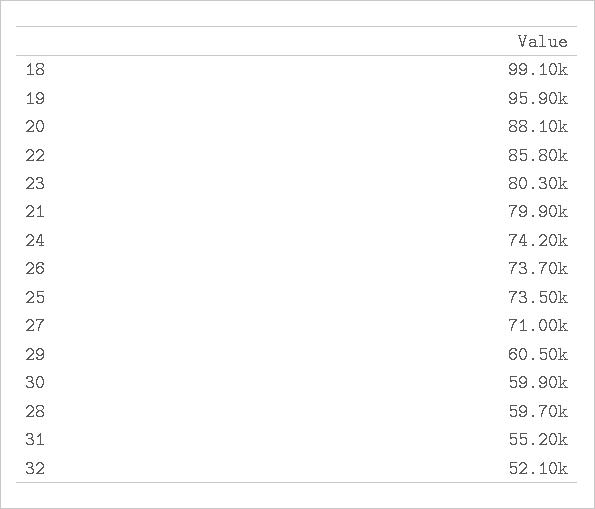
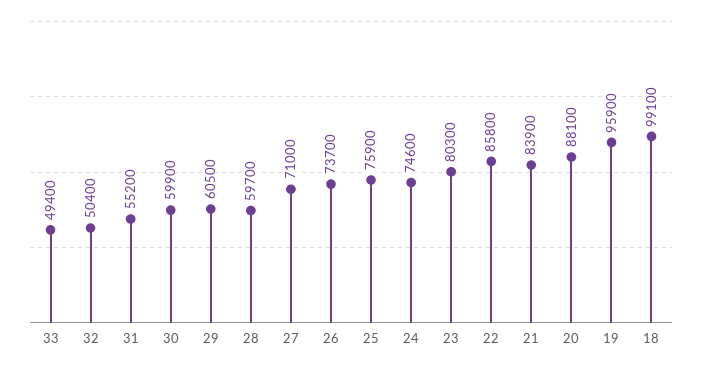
21: 79900 -> 83900
24: 74200 -> 74600
25: 73500 -> 75900
32: 52100 -> 50400
33: none -> 49400

